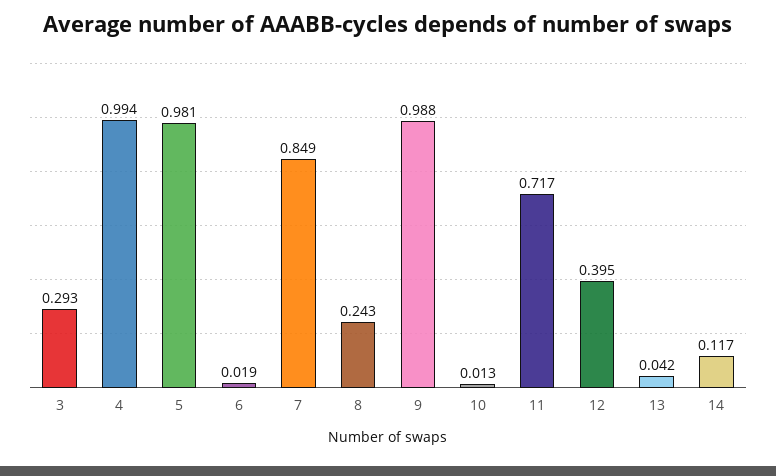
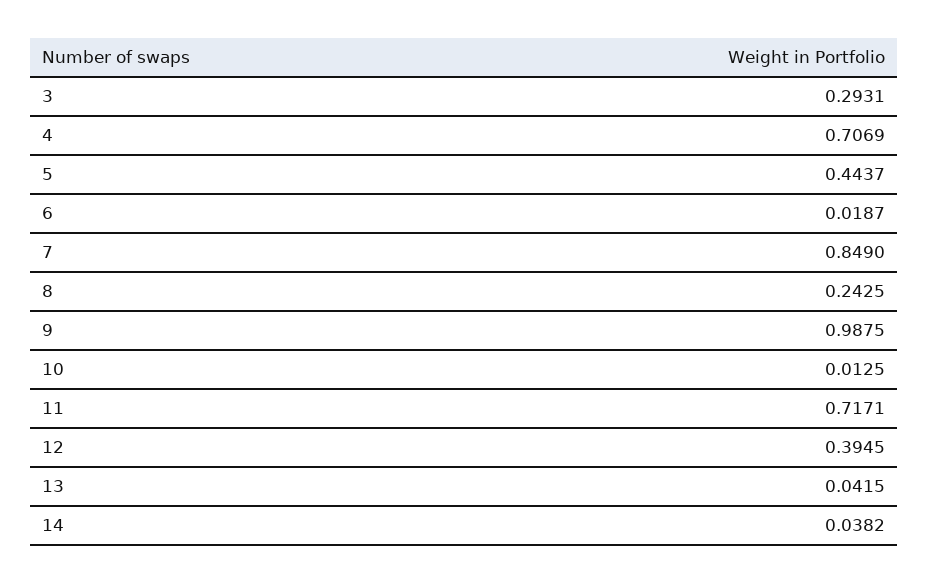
4: 0.994 -> 0.7069
5: 0.981 -> 0.4437
14: 0.117 -> 0.0382

